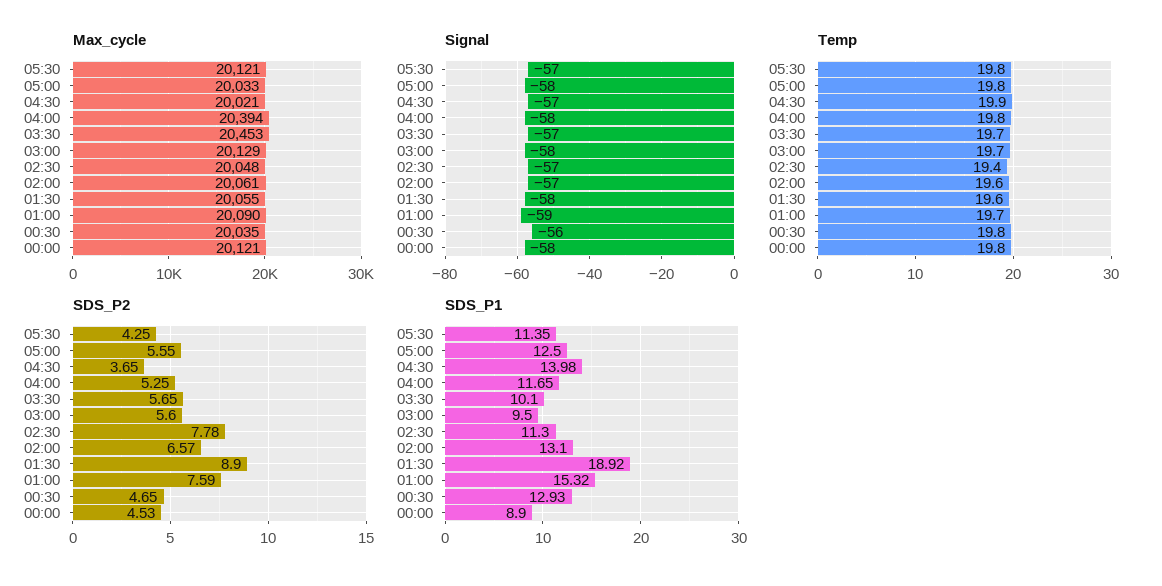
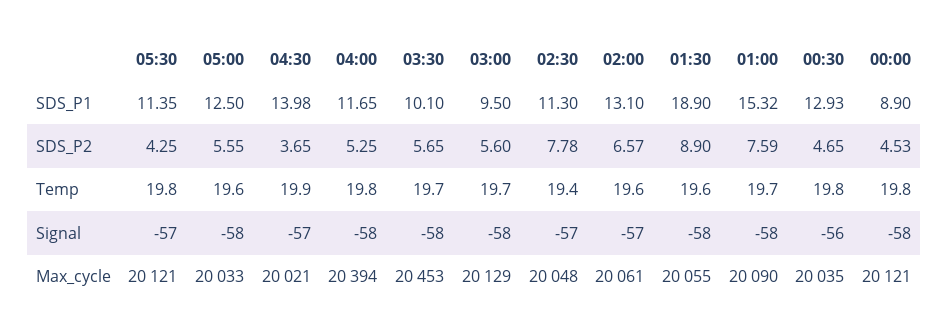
Signal, 03:30: -57 -> -58
Signal, 01:00: -59 -> -58
Temp, 05:00: 19.8 -> 19.6
SDS_P1, 01:30: 18.92 -> 18.9

